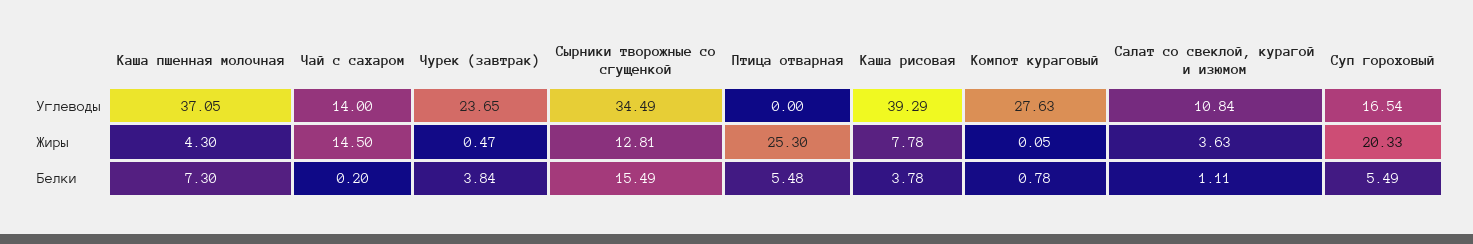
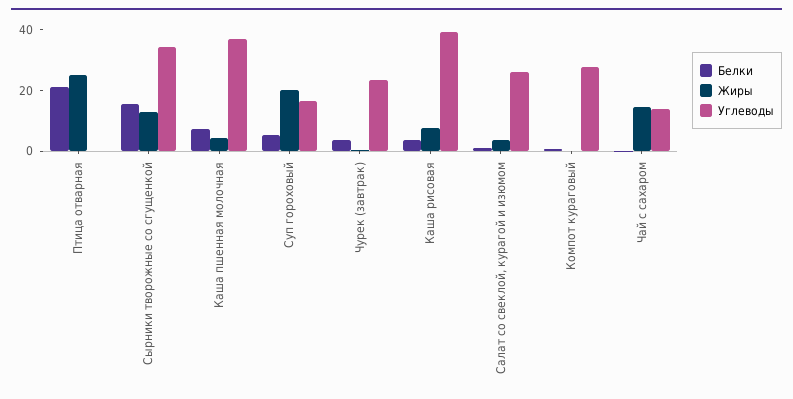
Углеводы, Салат со свеклой, курагой и изюмом: 10.84 -> 25
Белки, Птица отварная: 5.48 -> 20

